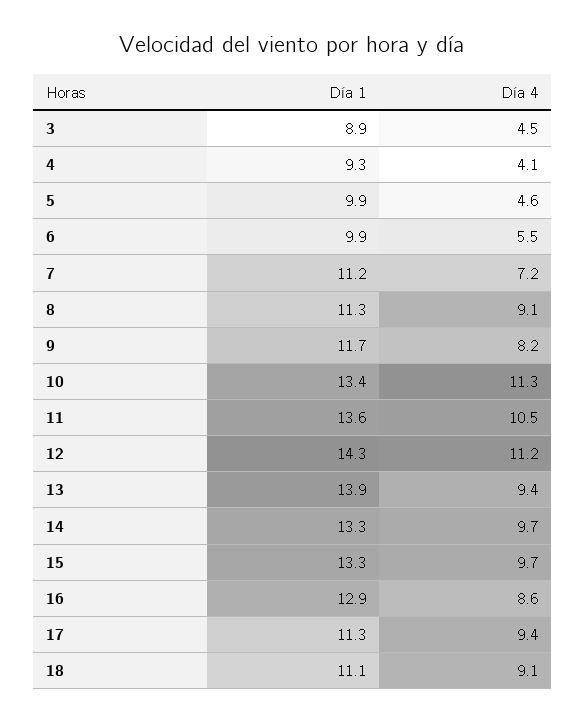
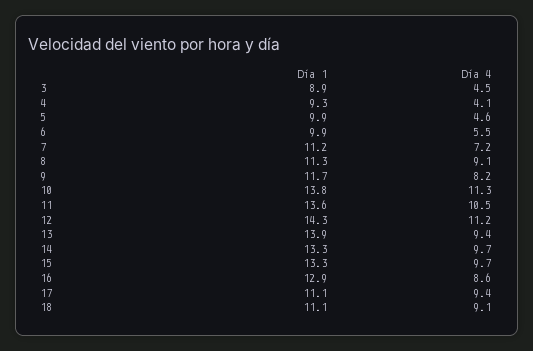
Día 1, 10: 13.4 -> 13.8
Día 1, 17: 11.3 -> 11.1

